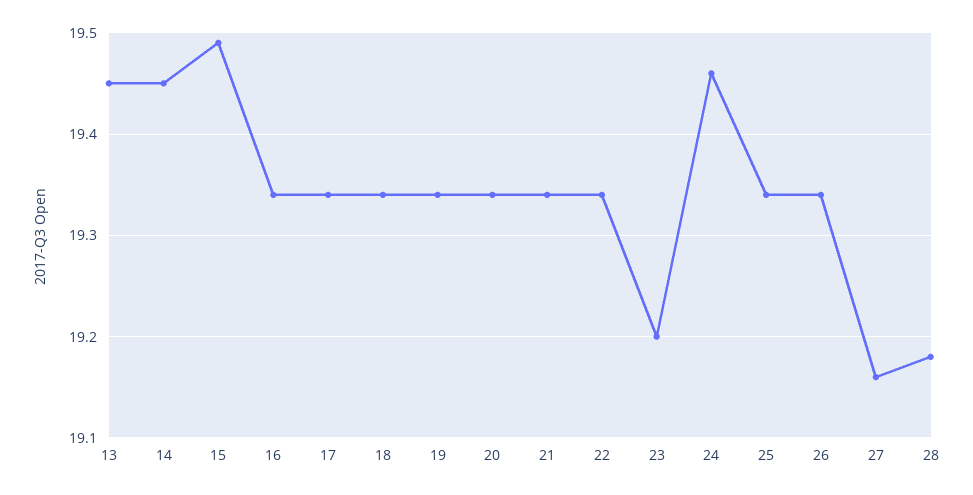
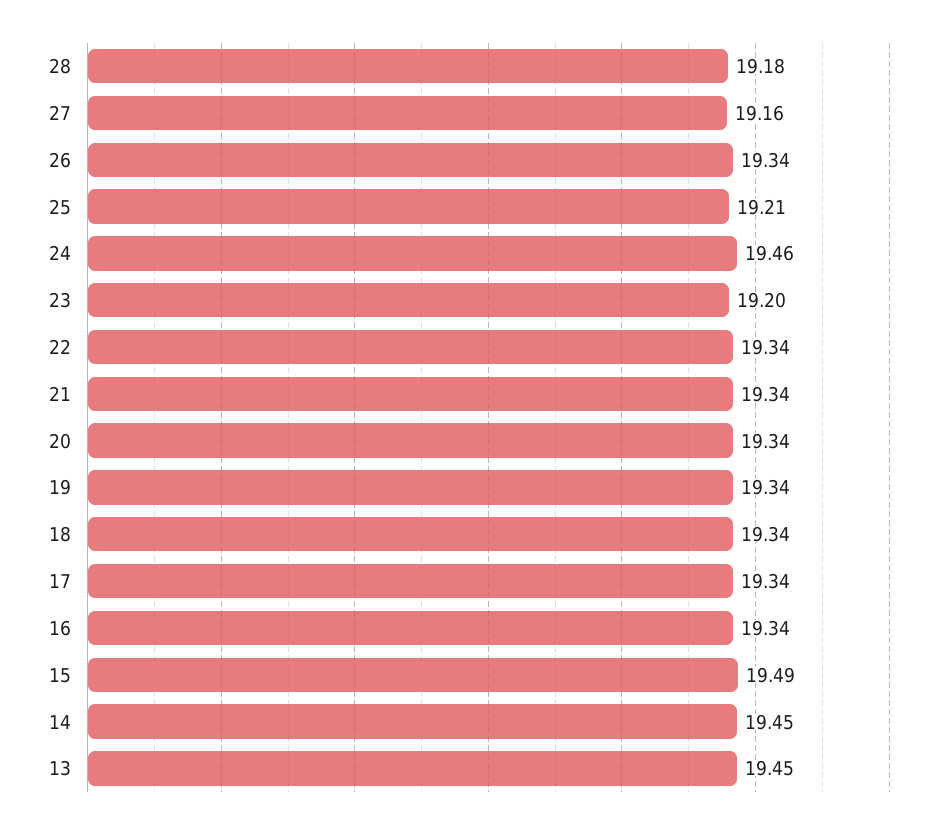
25: 19.34 -> 19.21

